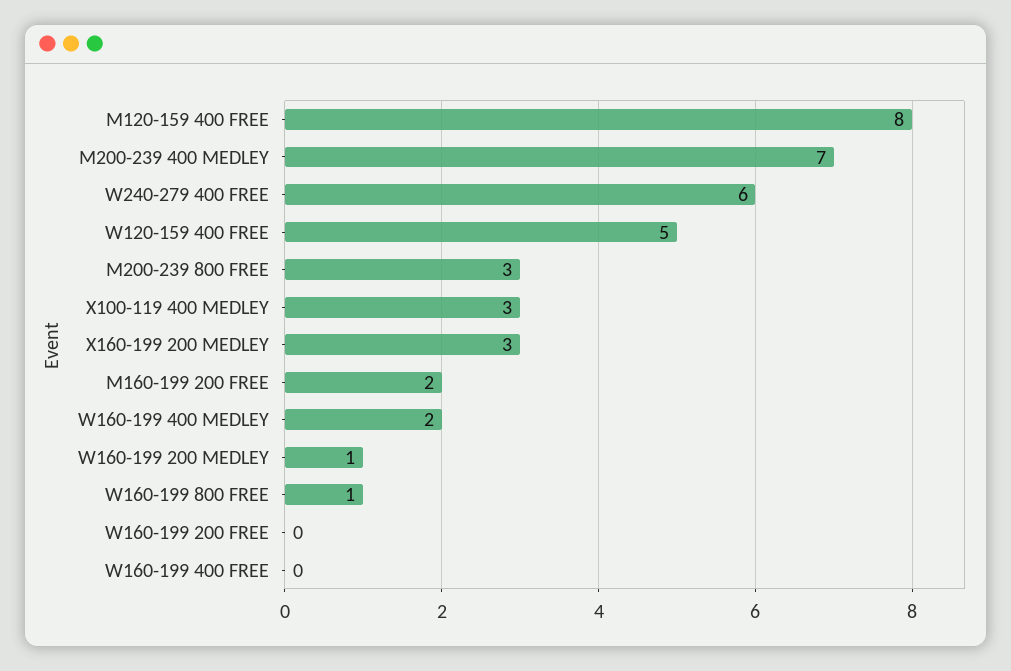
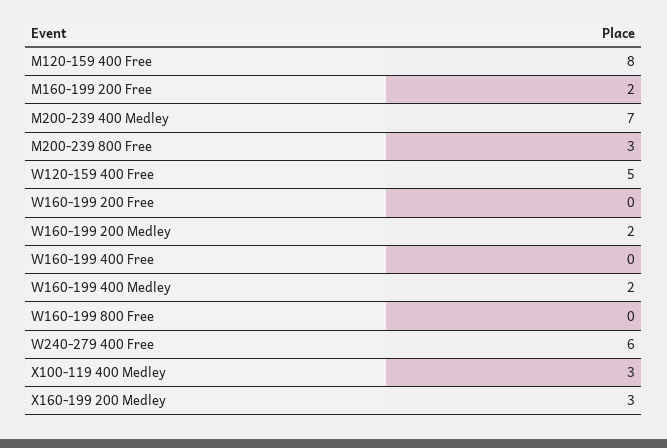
W160-199 200 MEDLEY: 1 -> 2
W160-199 800 FREE: 1 -> 0

